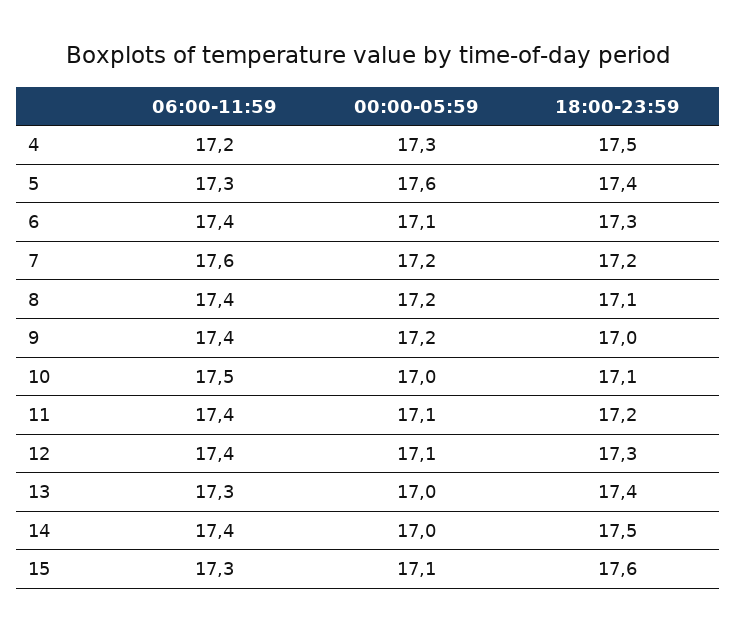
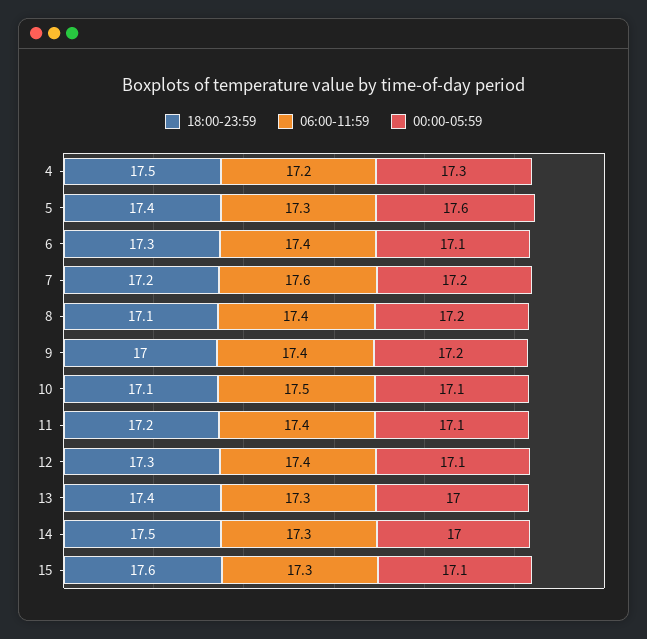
00:00-05:59, 10: 17 -> 17.1
06:00-11:59, 14: 17.4 -> 17.3

